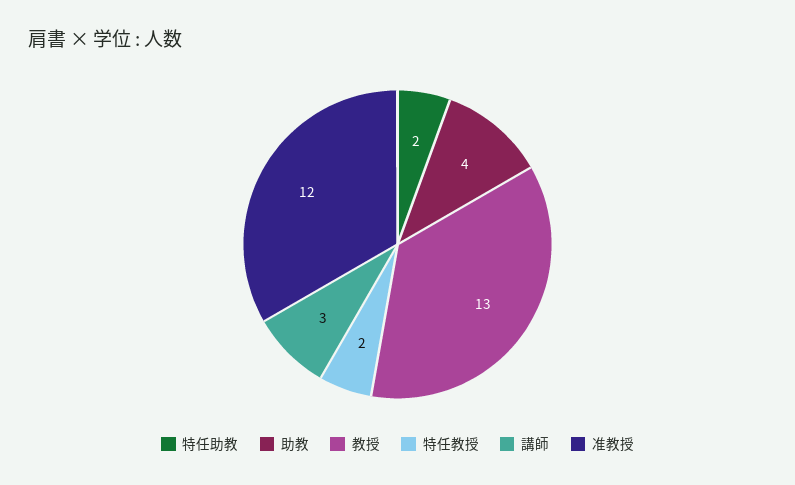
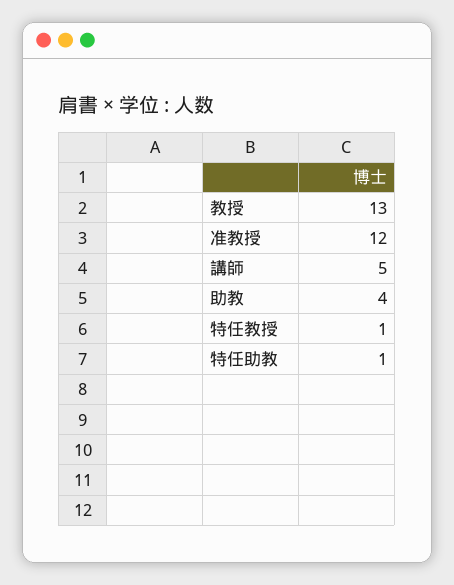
特任助教: 2 -> 1
特任教授: 2 -> 1
講師: 3 -> 5

